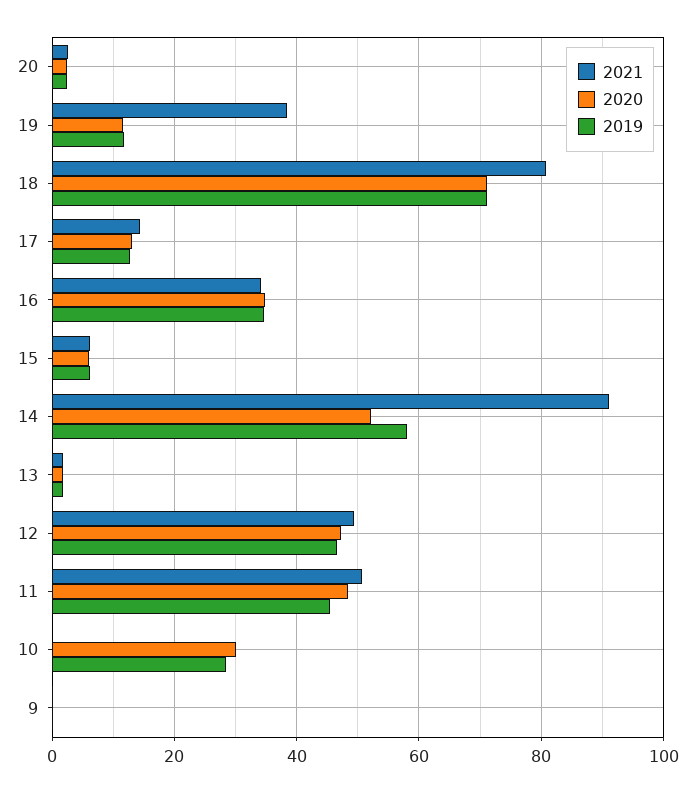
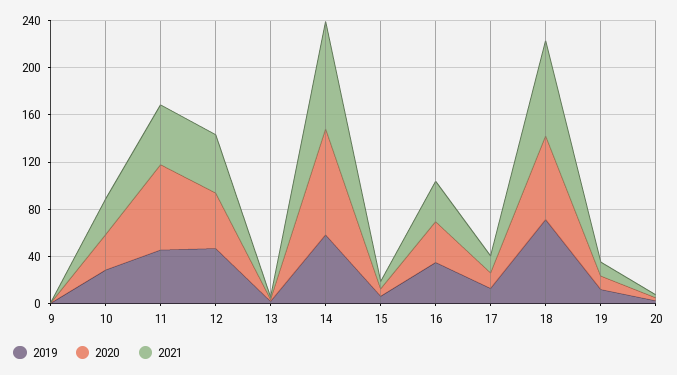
2021, 19: 38 -> 10
2020, 14: 52 -> 90
2020, 11: 48 -> 70
2021, 10: 0 -> 30

